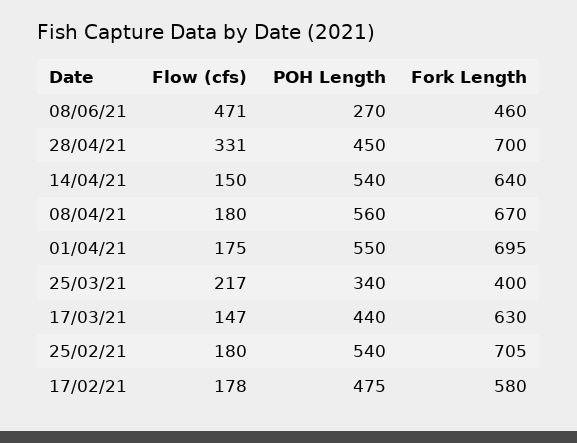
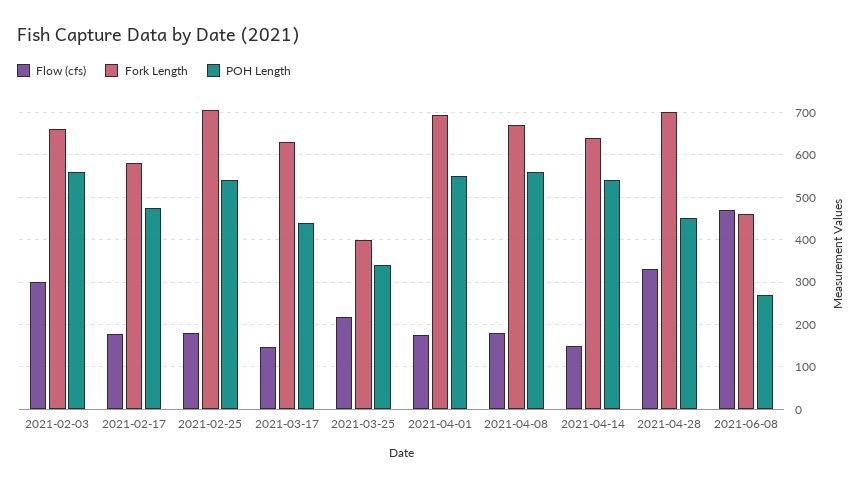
Flow (cfs), 2021-02-03: none -> 300
Fork Length, 2021-02-03: none -> 660
POH Length, 2021-02-03: none -> 560

